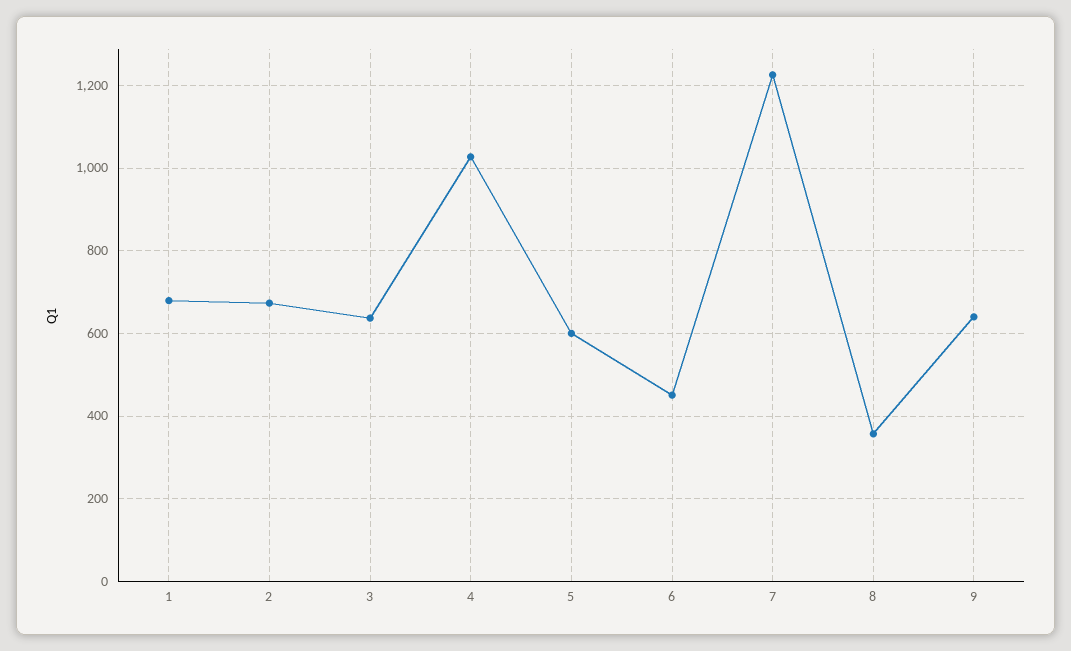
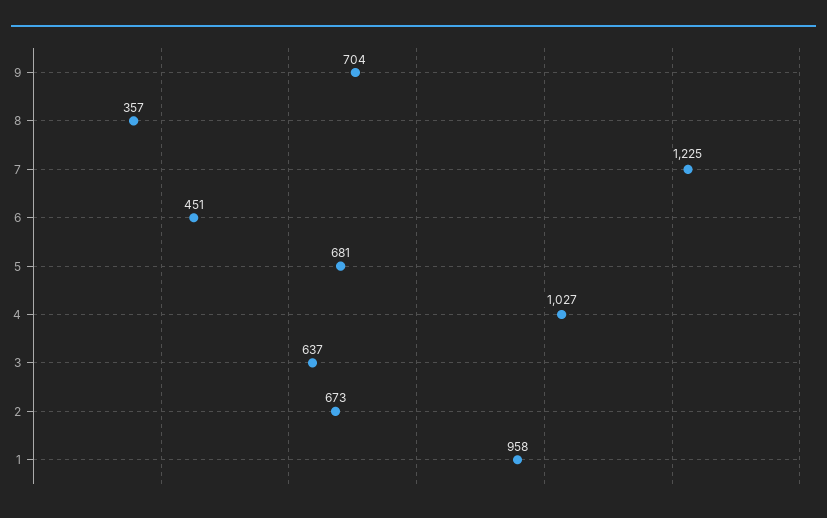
1: 680 -> 958
5: 600 -> 681
9: 640 -> 704

